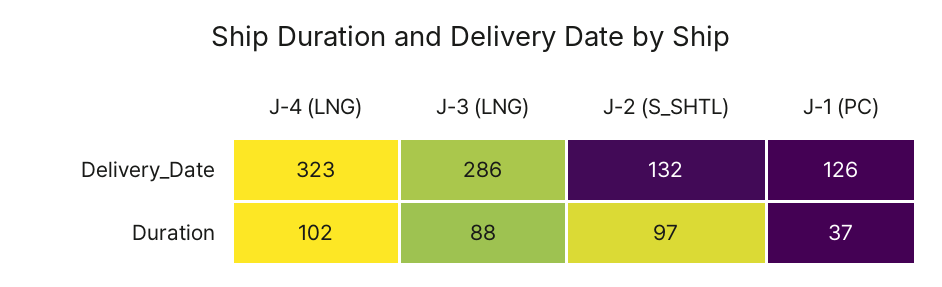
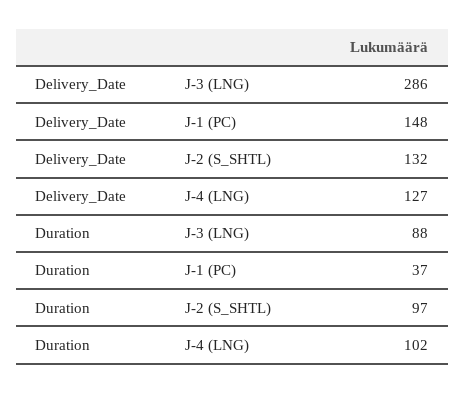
J-4 (LNG), Delivery_Date: 323 -> 127
J-1 (PC), Delivery_Date: 126 -> 148

